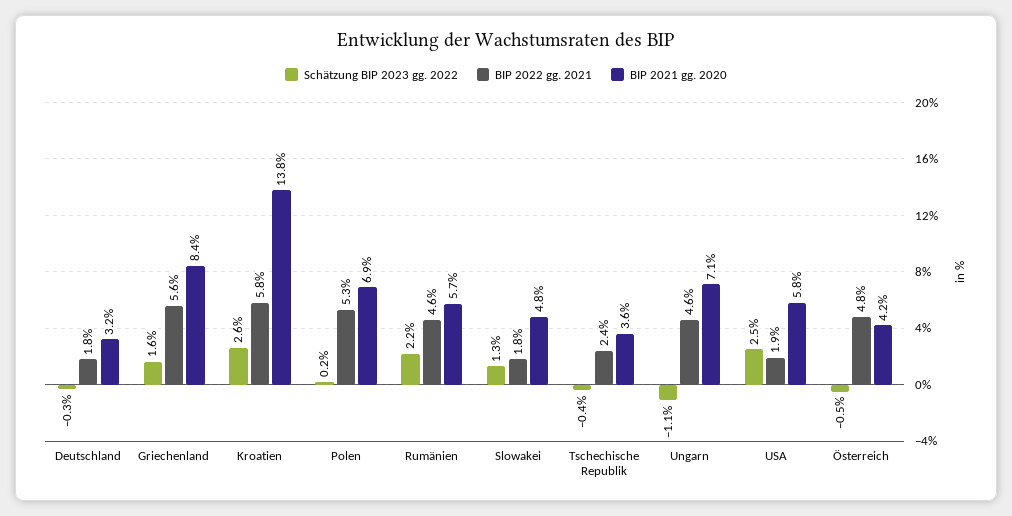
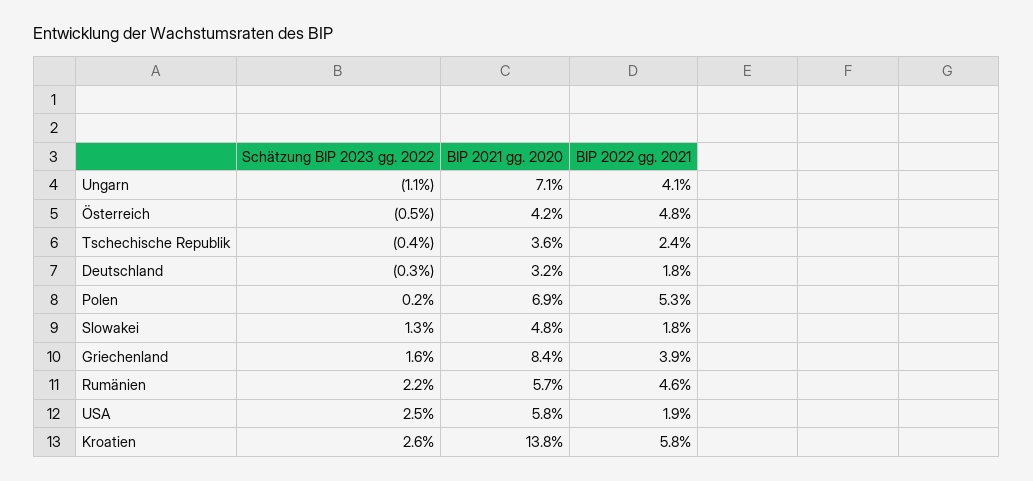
BIP 2022 gg. 2021, Griechenland: 5.6 -> 3.9
BIP 2022 gg. 2021, Ungarn: 4.6 -> 4.1

